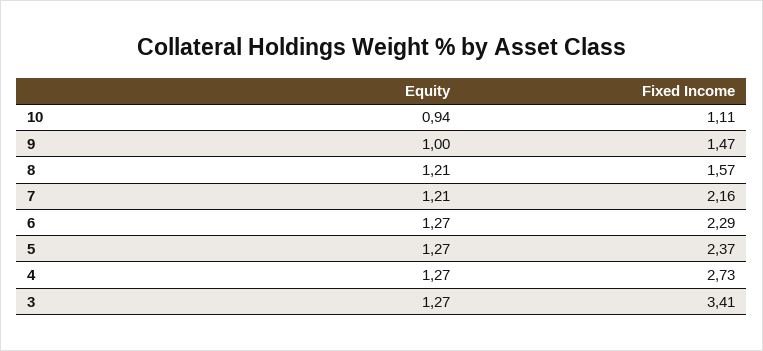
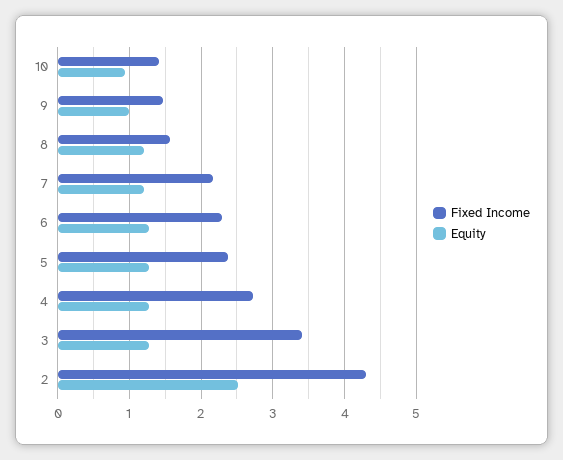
Fixed Income, 10: 1.11 -> 1.4
Fixed Income, 2: none -> 4.3
Equity, 2: none -> 2.5

